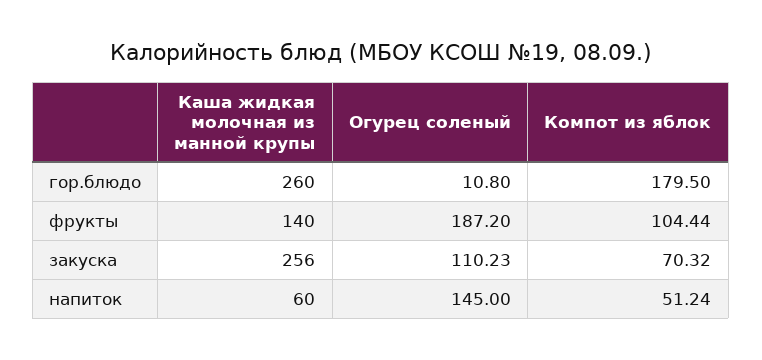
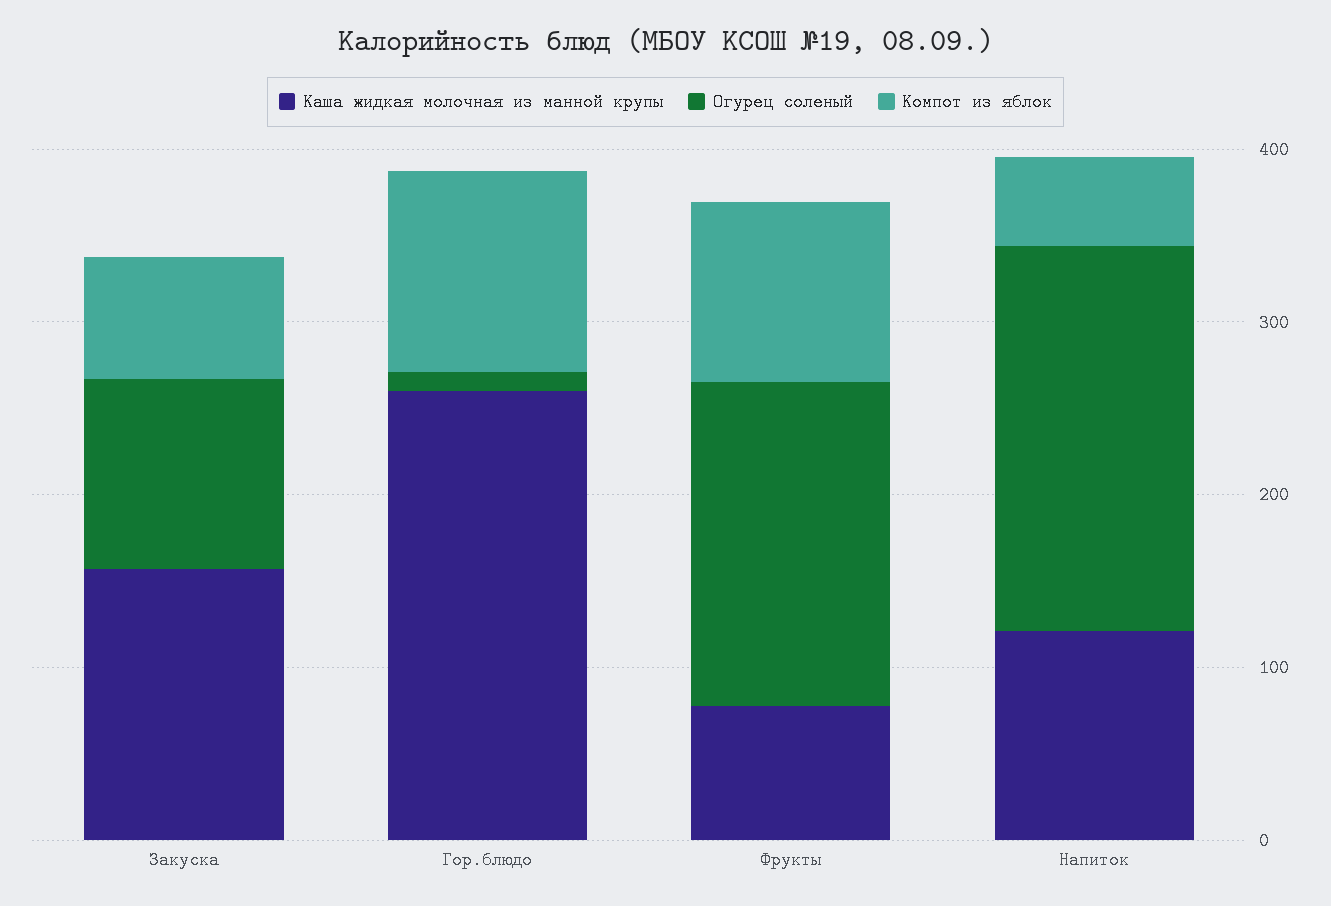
Компот из яблок, гор.блюдо: 179.5 -> 120
Каша жидкая молочная из манной крупы, фрукты: 140 -> 80
Каша жидкая молочная из манной крупы, закуска: 256 -> 160
Каша жидкая молочная из манной крупы, напиток: 60 -> 120
Огурец соленый, напиток: 145 -> 220

